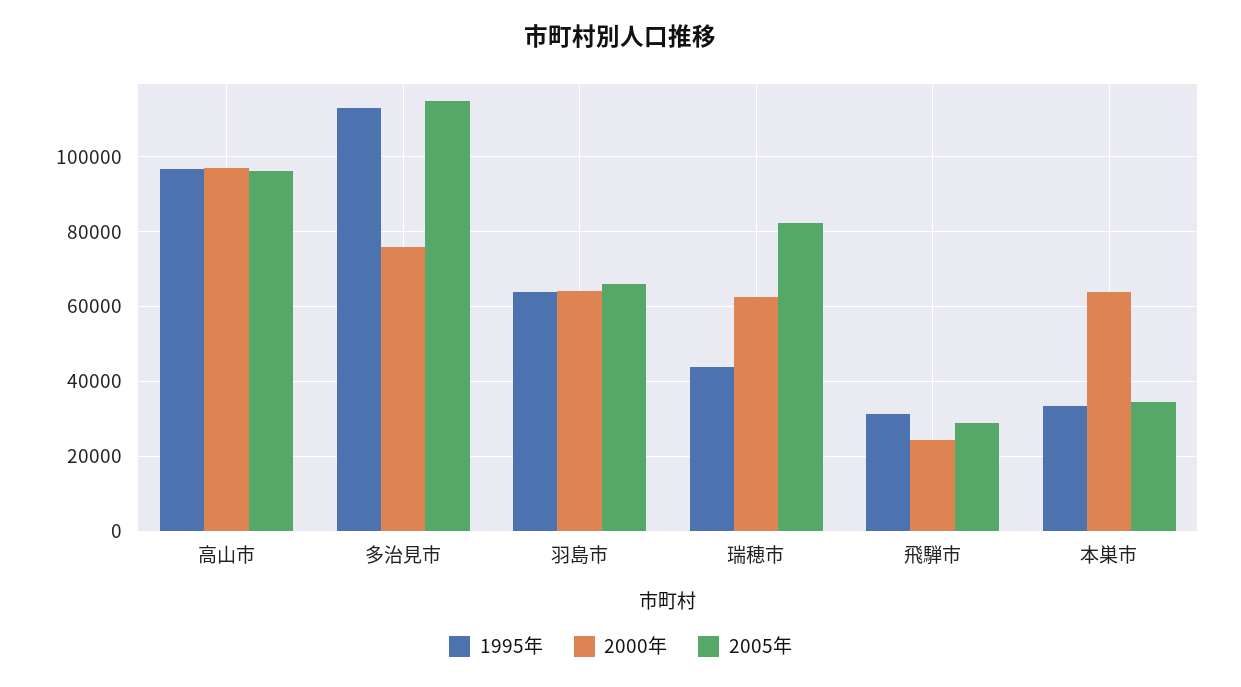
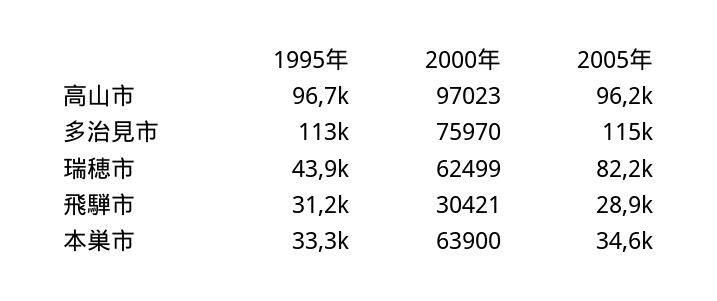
1995年, 羽島市: 64000 -> none
2000年, 羽島市: 64000 -> none
2005年, 羽島市: 66000 -> none
2000年, 飛騨市: 24000 -> 30421

